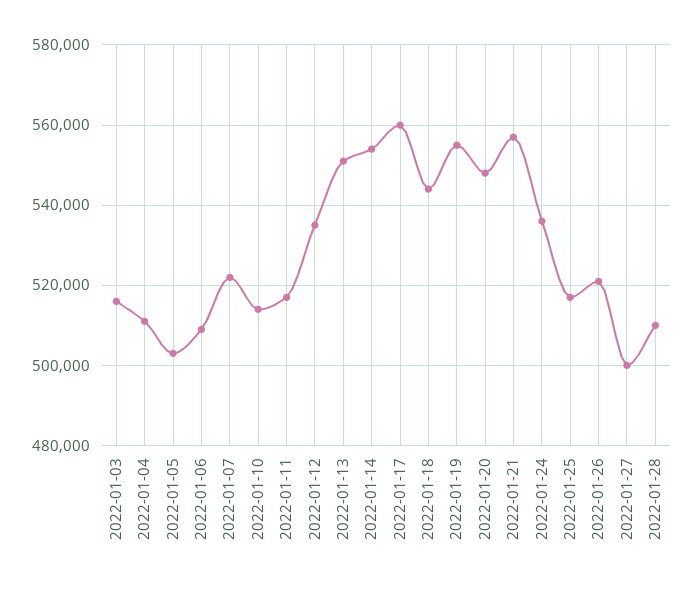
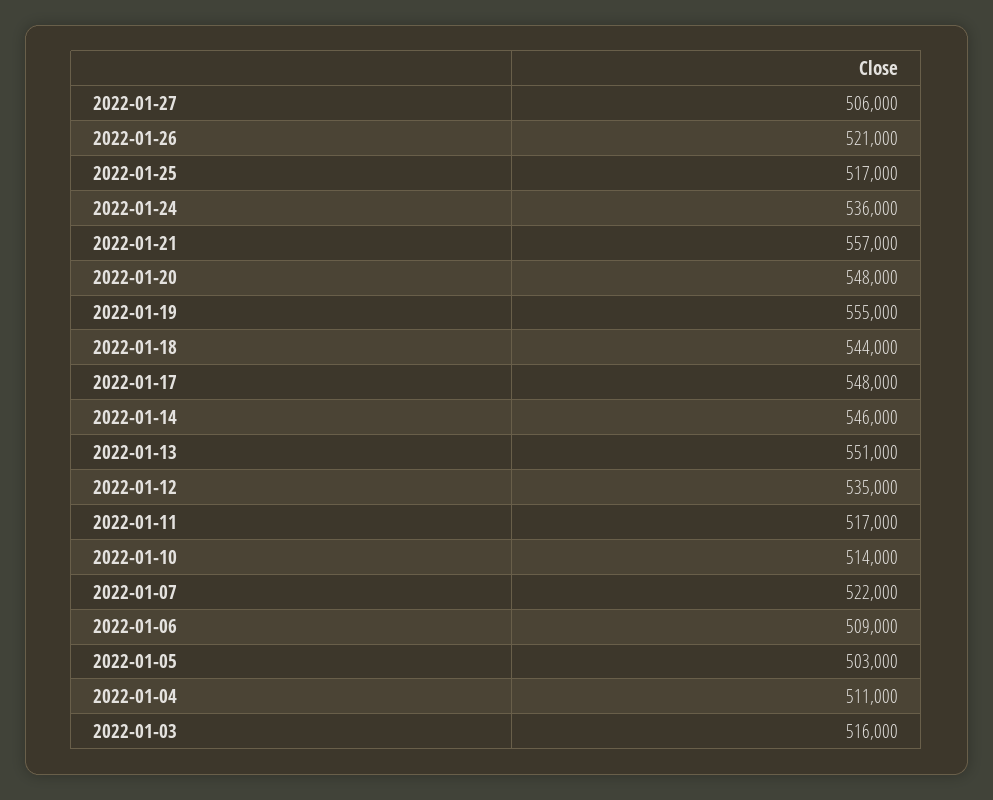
2022-01-14: 554000 -> 546000
2022-01-17: 560000 -> 548000
2022-01-27: 500000 -> 506000
2022-01-28: 510000 -> none

